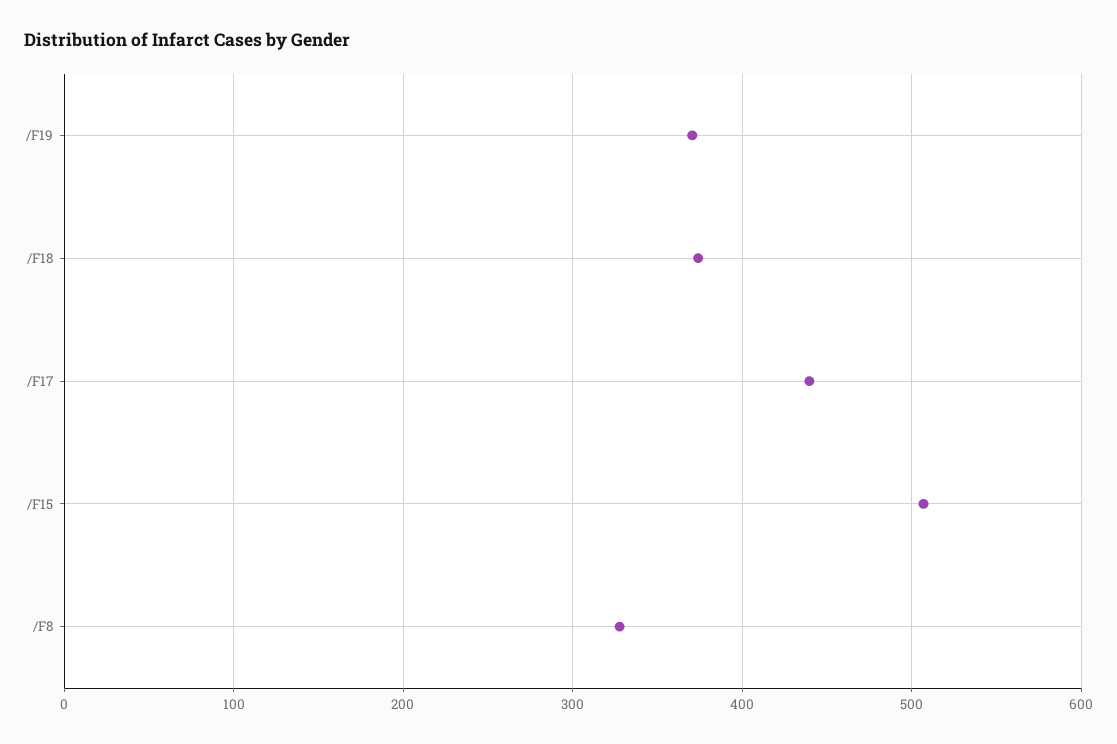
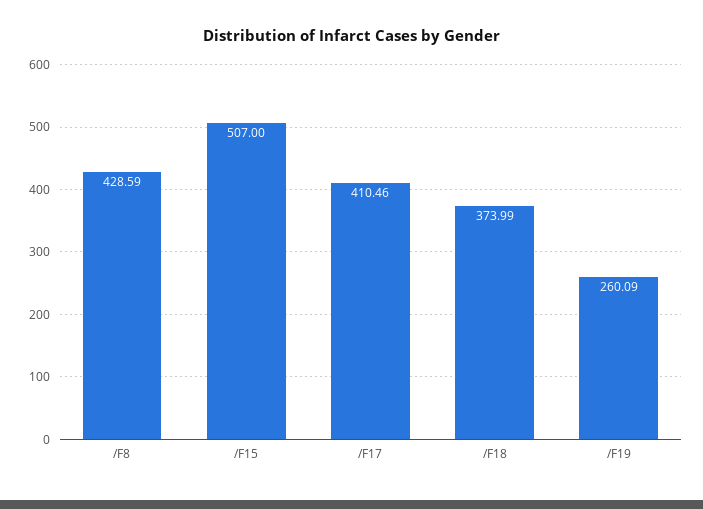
/F19: 370 -> 260.09
/F17: 440 -> 410.46
/F8: 330 -> 428.59

